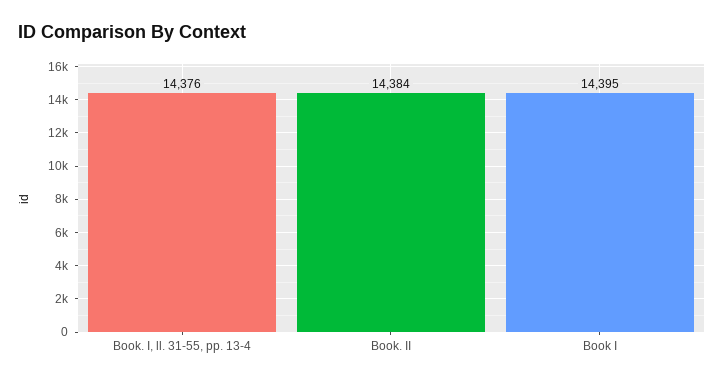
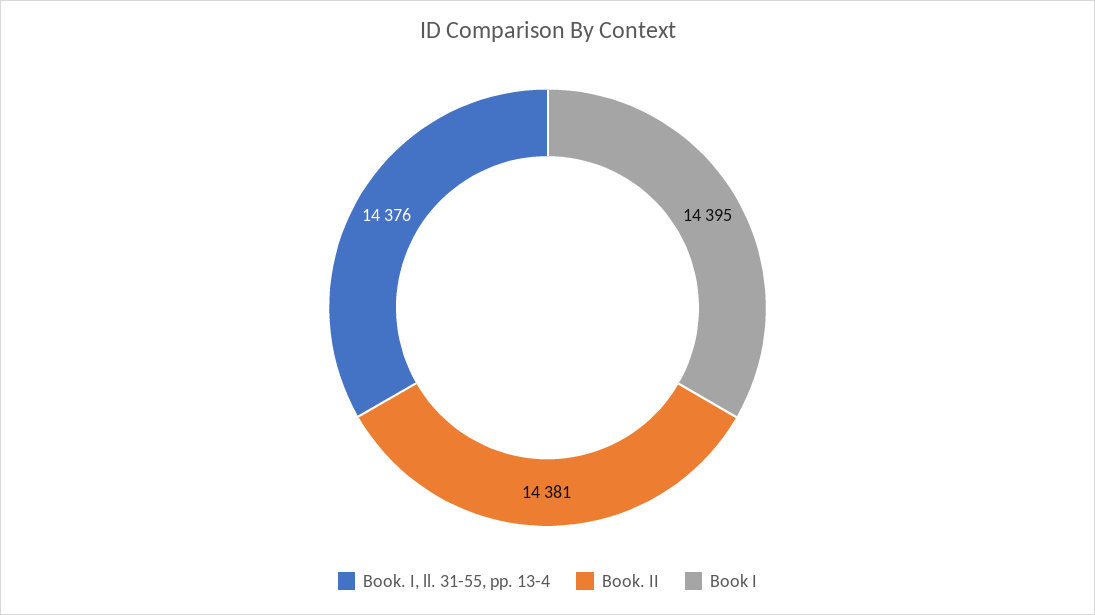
Book. II: 14384 -> 14381

